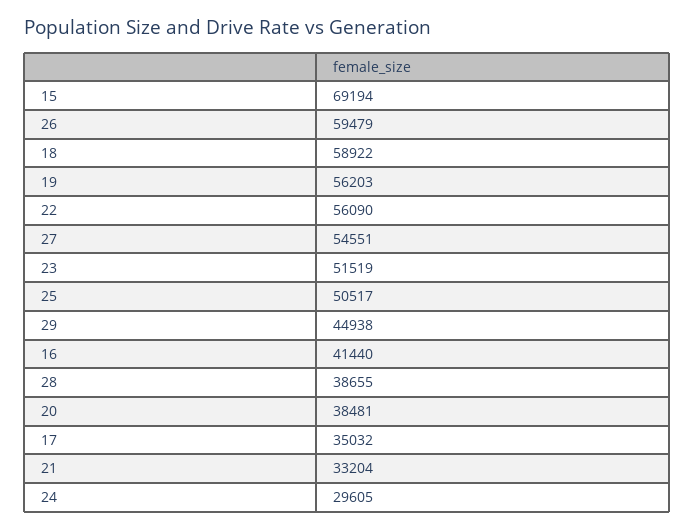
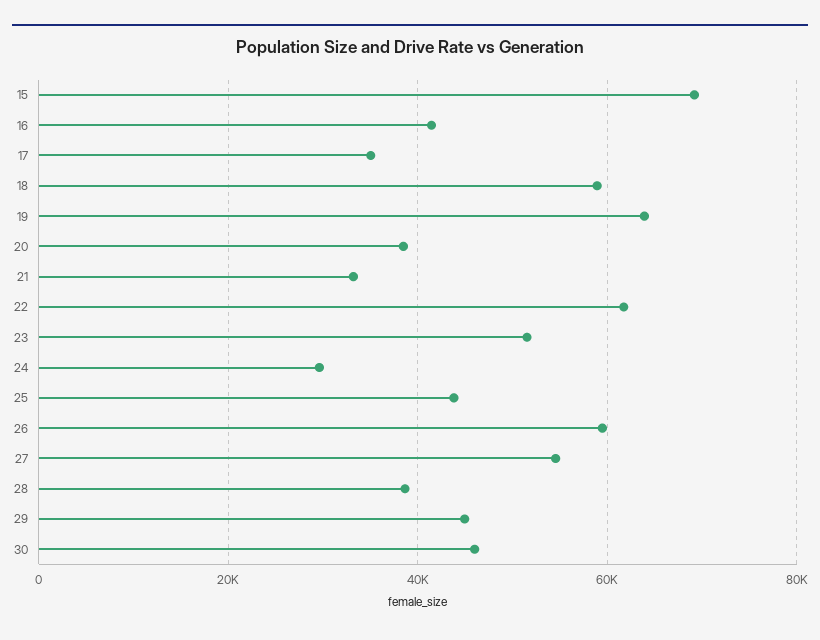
19: 56203 -> 64000
22: 56090 -> 62000
25: 50517 -> 44000
30: none -> 46000

